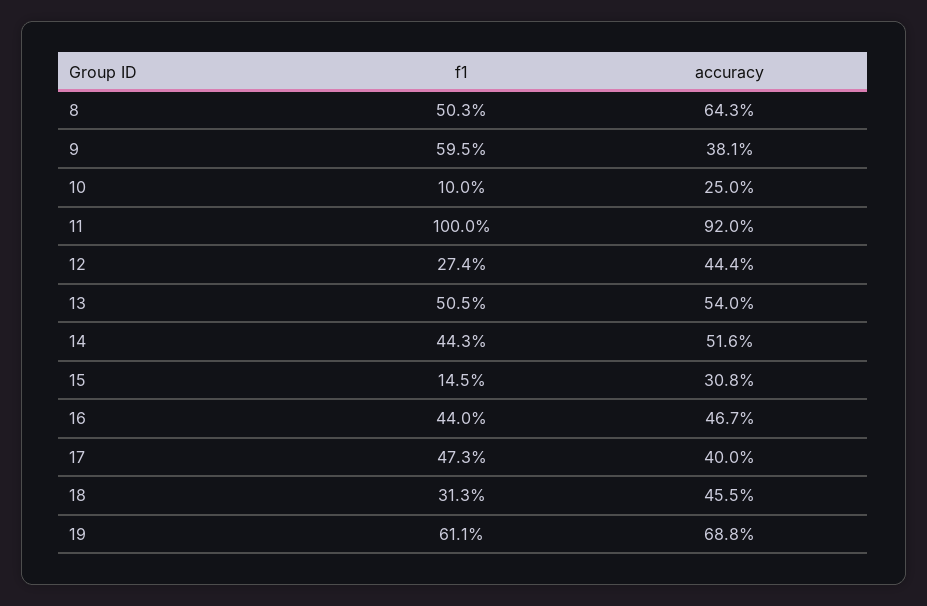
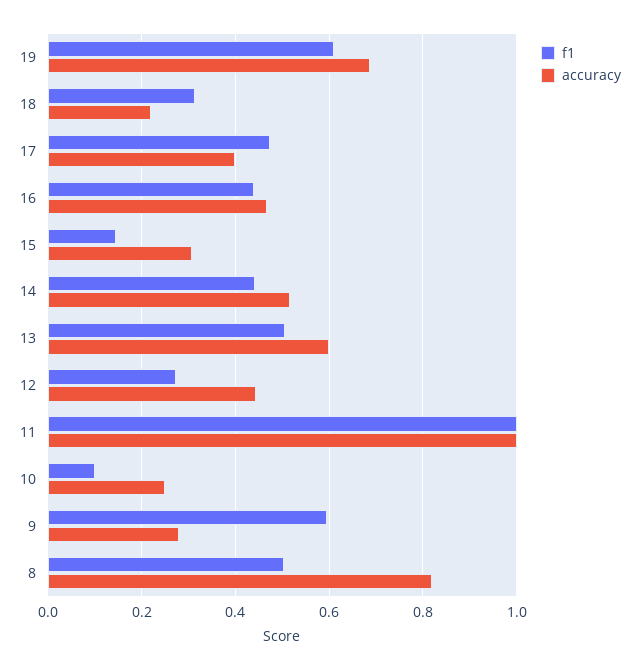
accuracy, 8: 0.643 -> 0.82
accuracy, 9: 0.381 -> 0.28
accuracy, 11: 0.92 -> 1
accuracy, 13: 0.54 -> 0.6
accuracy, 18: 0.455 -> 0.22

